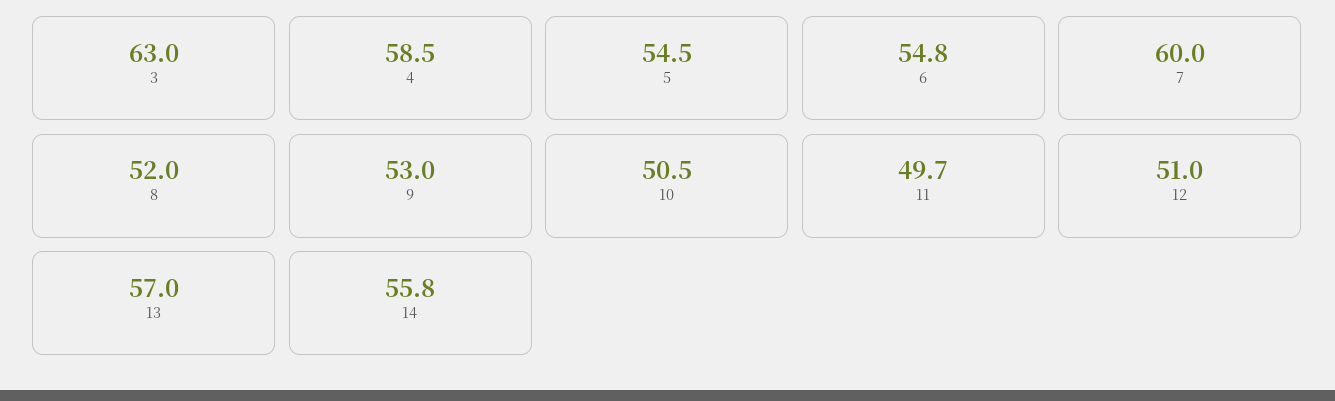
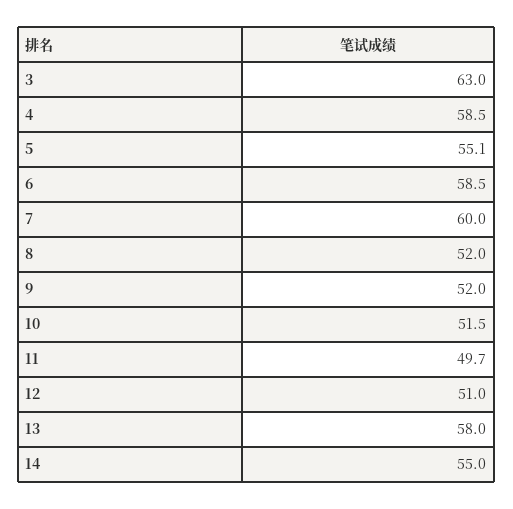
5: 54.5 -> 55.1
6: 54.8 -> 58.5
9: 53 -> 52
10: 50.5 -> 51.5
13: 57 -> 58
14: 55.8 -> 55

